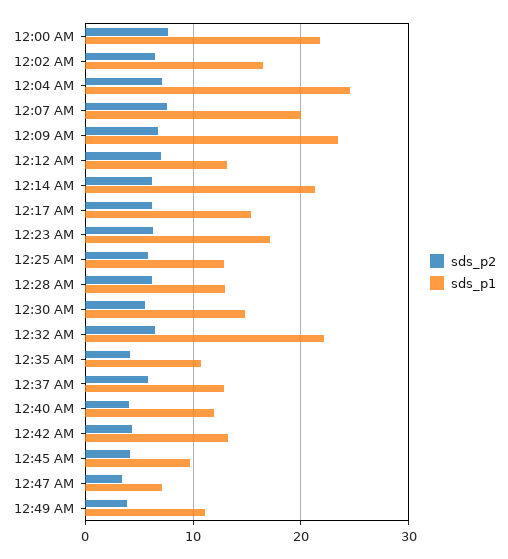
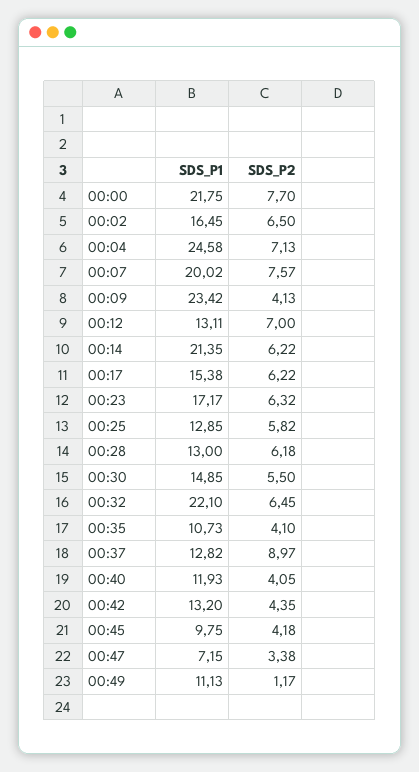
sds_p2, 12:09 AM: 7 -> 4.13
sds_p2, 12:37 AM: 6 -> 8.97
sds_p2, 12:49 AM: 4 -> 1.17

